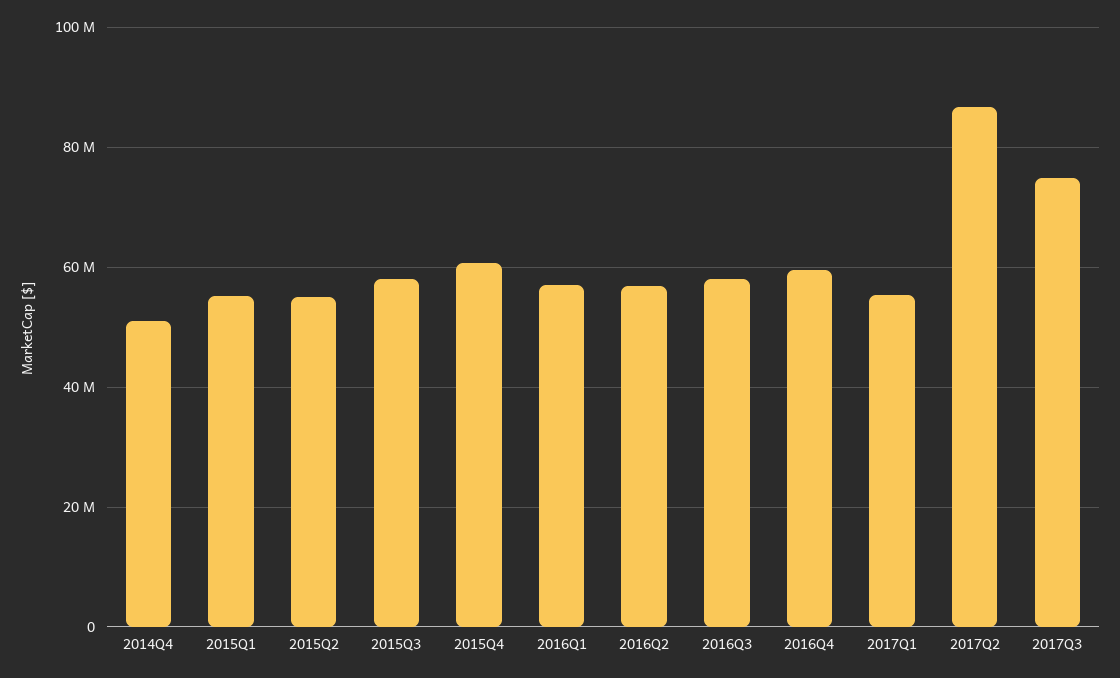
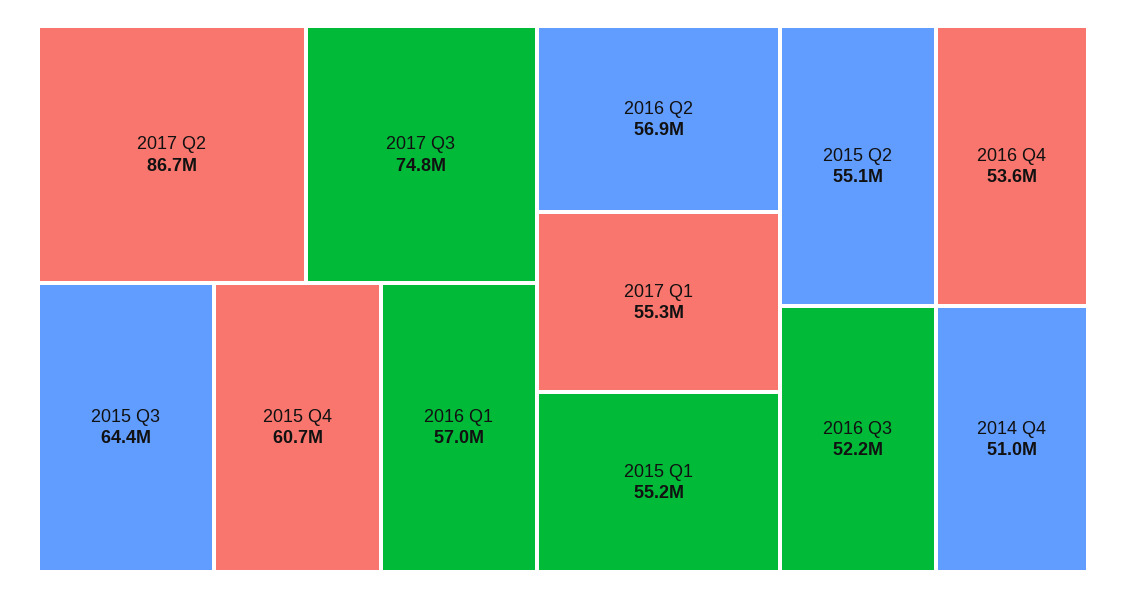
2015Q3: 58000000 -> 64400000
2016Q3: 58000000 -> 52200000
2016Q4: 60000000 -> 53600000

